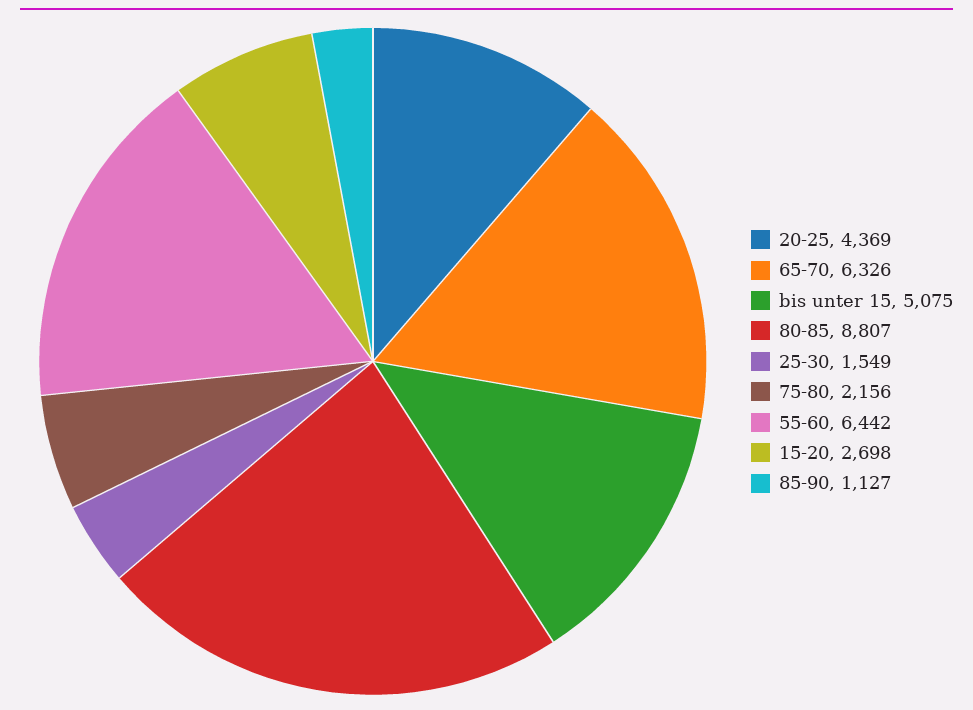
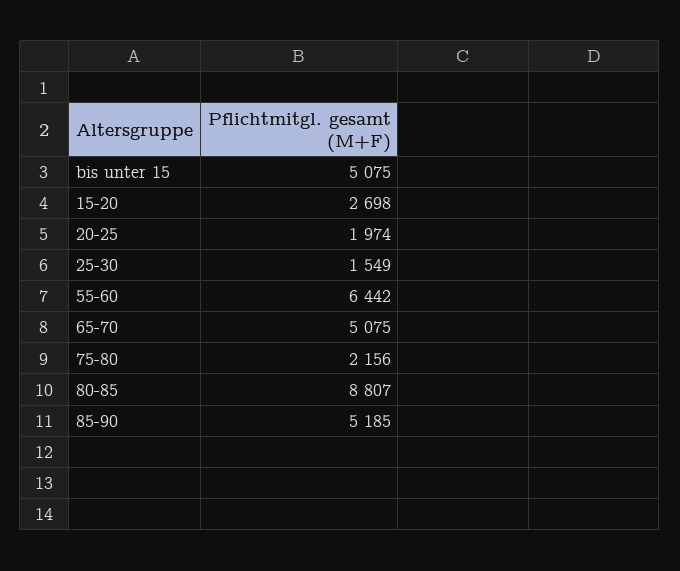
20-25: 4369 -> 1974
65-70: 6326 -> 5075
85-90: 1127 -> 5185

